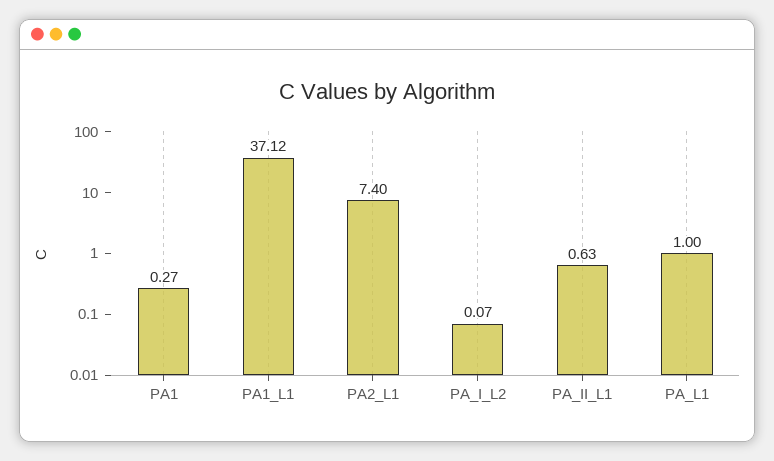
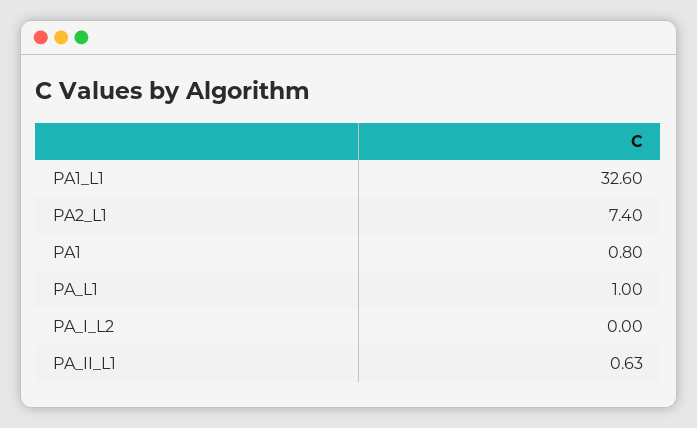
PA1: 0.27 -> 0.8
PA1_L1: 37.12 -> 32.6
PA_I_L2: 0.07 -> 0

